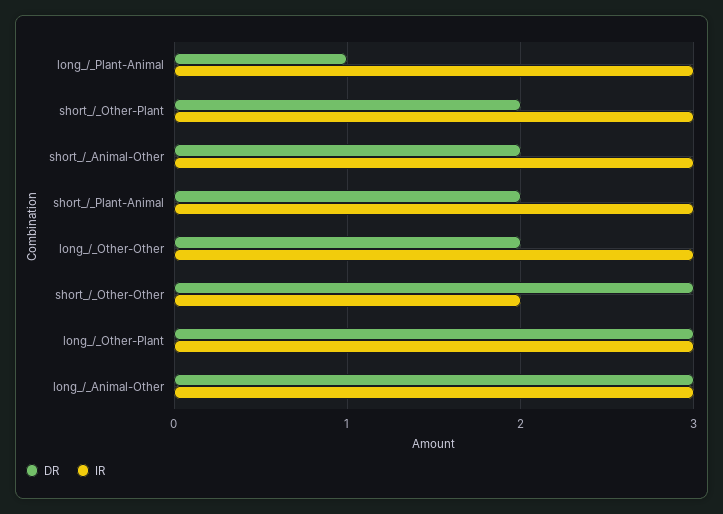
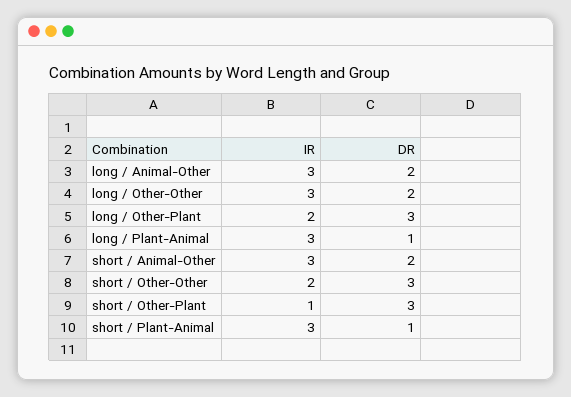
DR, short_/_Other-Plant: 2 -> 3
IR, short_/_Other-Plant: 3 -> 1
DR, short_/_Plant-Animal: 2 -> 1
IR, long_/_Other-Plant: 3 -> 2
DR, long_/_Animal-Other: 3 -> 2

